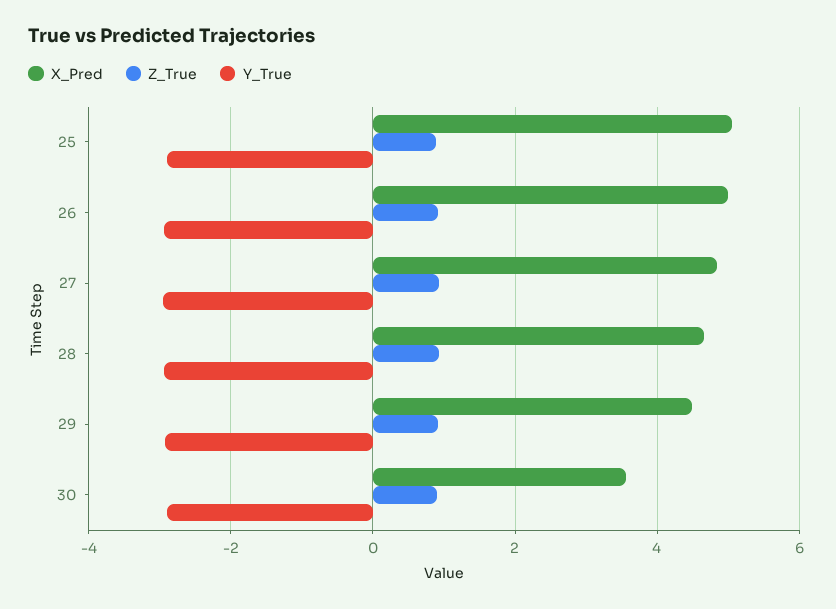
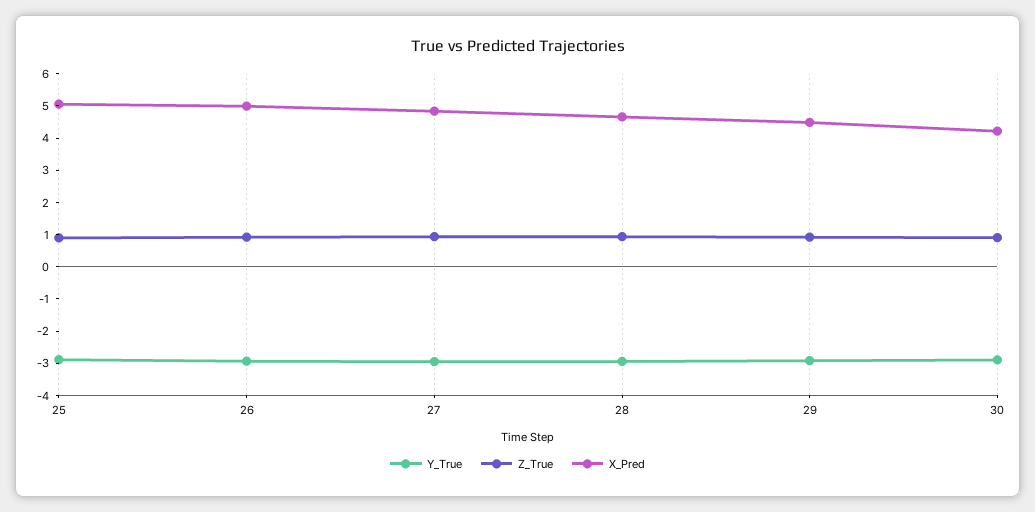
X_Pred, 30: 3.6 -> 4.25

